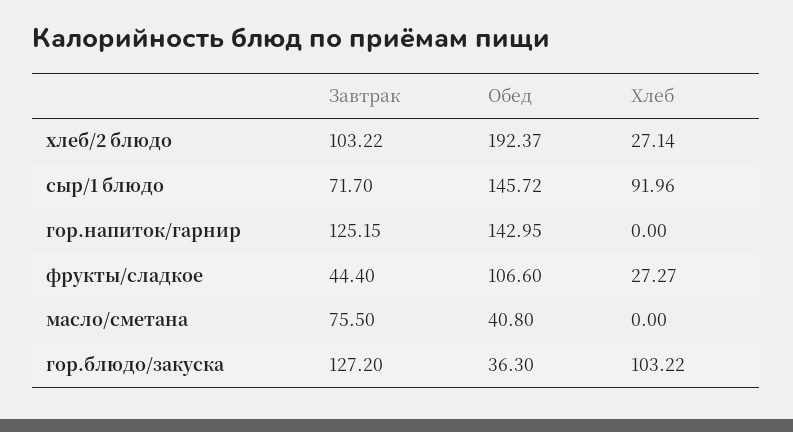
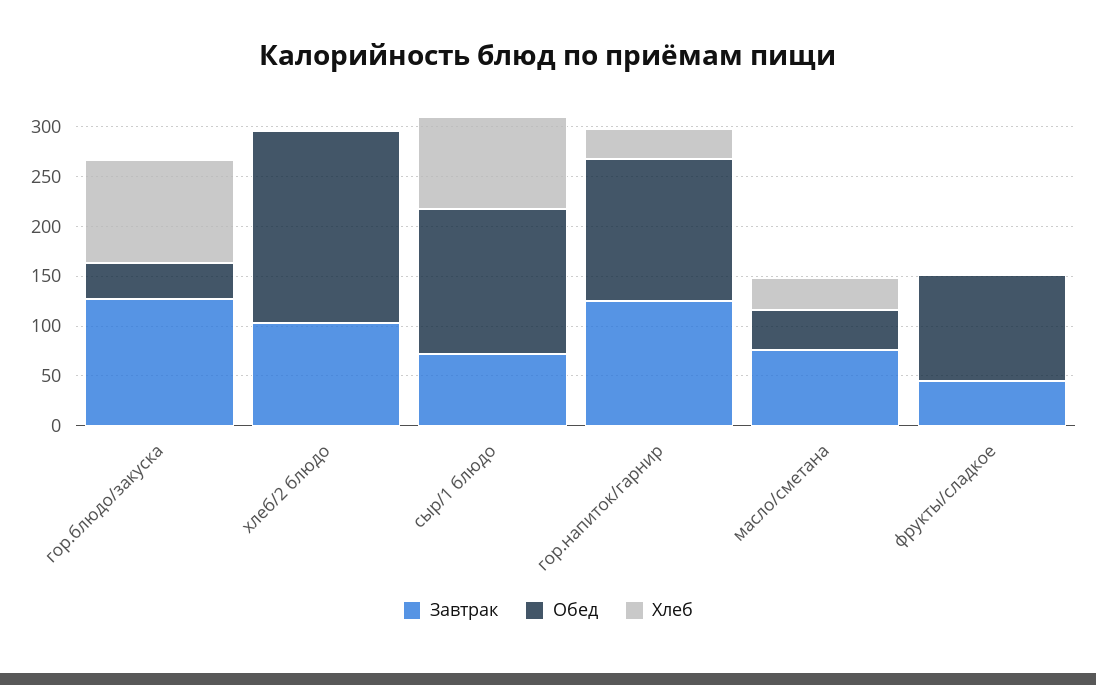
Хлеб, хлеб/2 блюдо: 27.14 -> 0
Хлеб, гор.напиток/гарнир: 0 -> 30
Хлеб, фрукты/сладкое: 27.27 -> 0
Хлеб, масло/сметана: 0 -> 30

